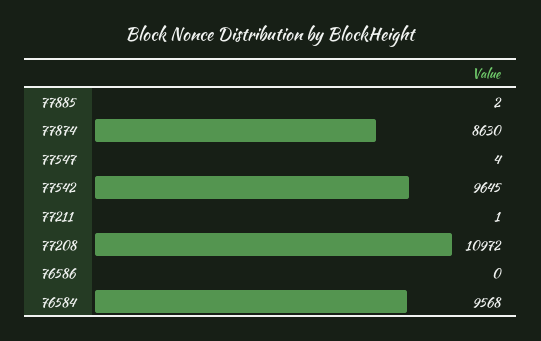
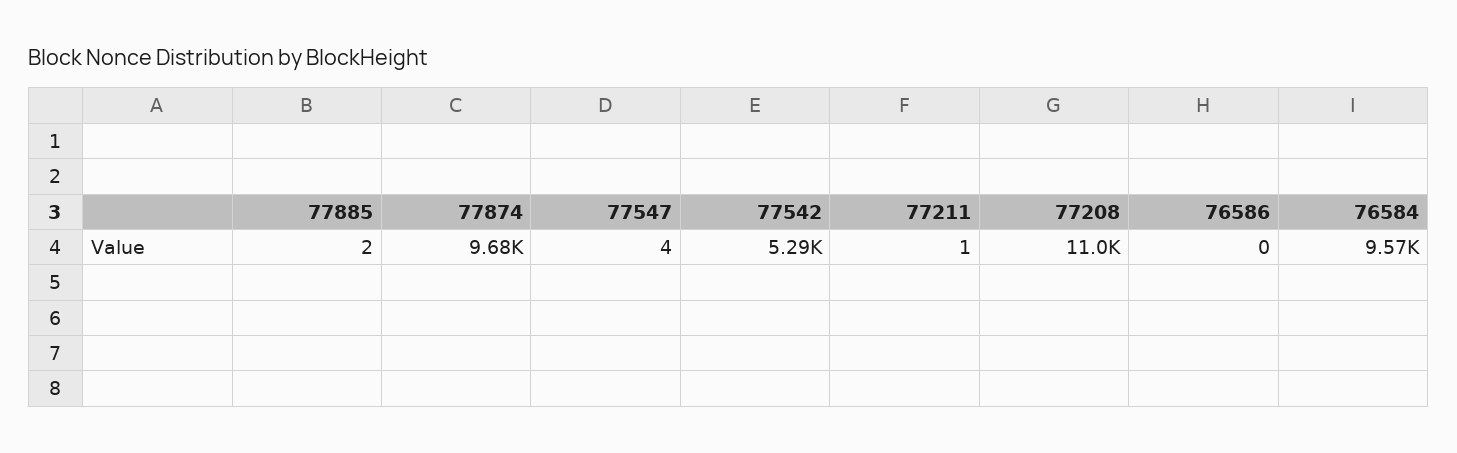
77874: 8630 -> 9680
77542: 9645 -> 5290

